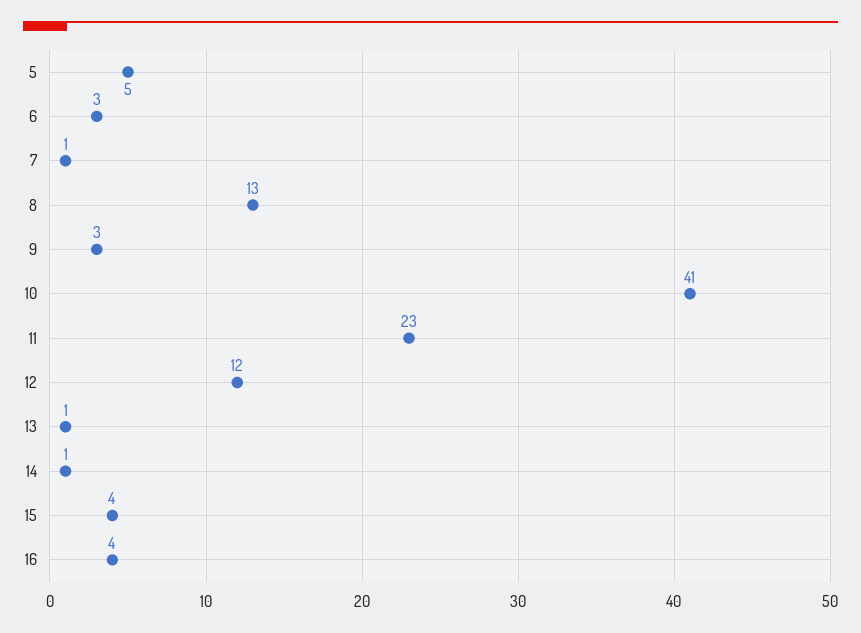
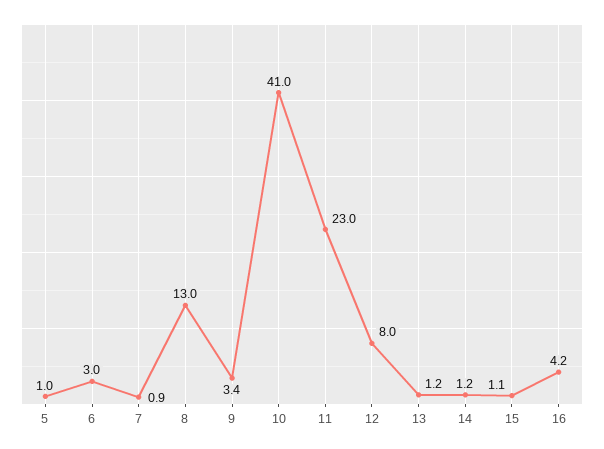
5: 5 -> 1
12: 12 -> 8
15: 4 -> 1.1

